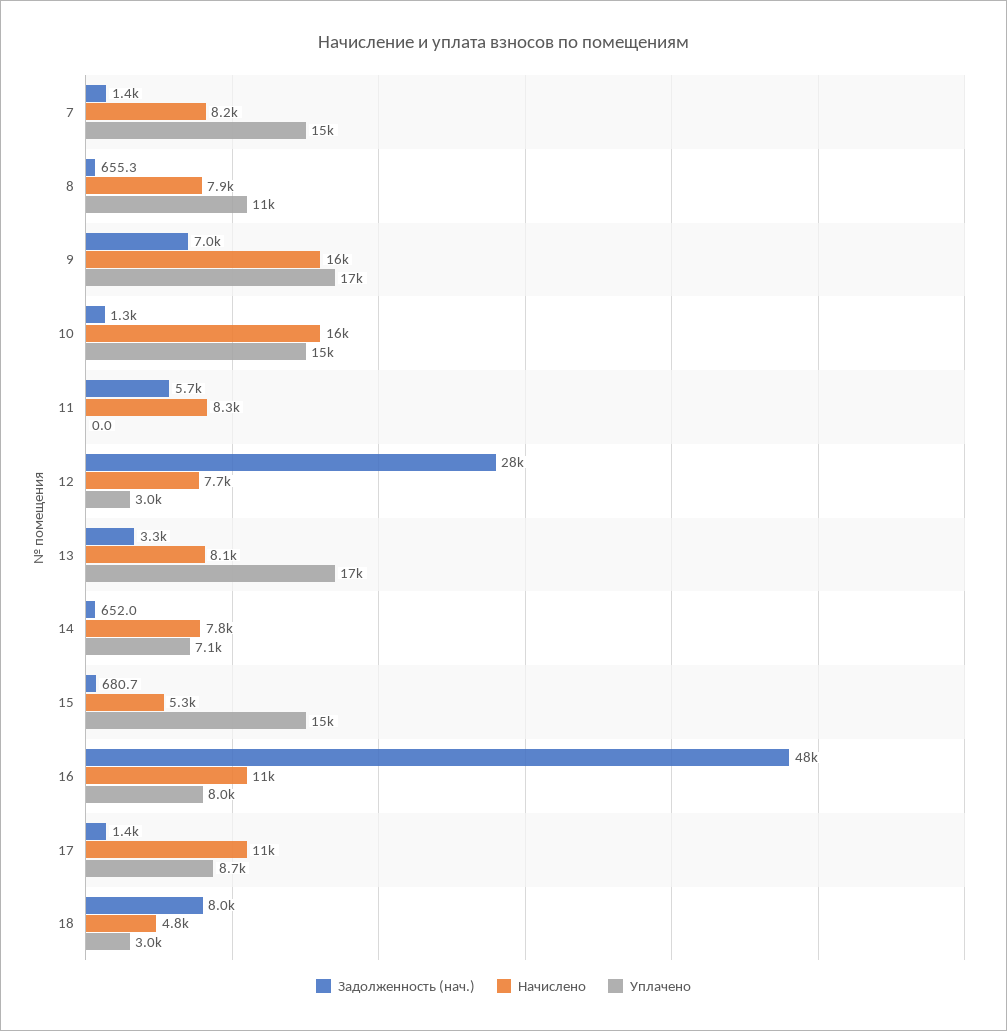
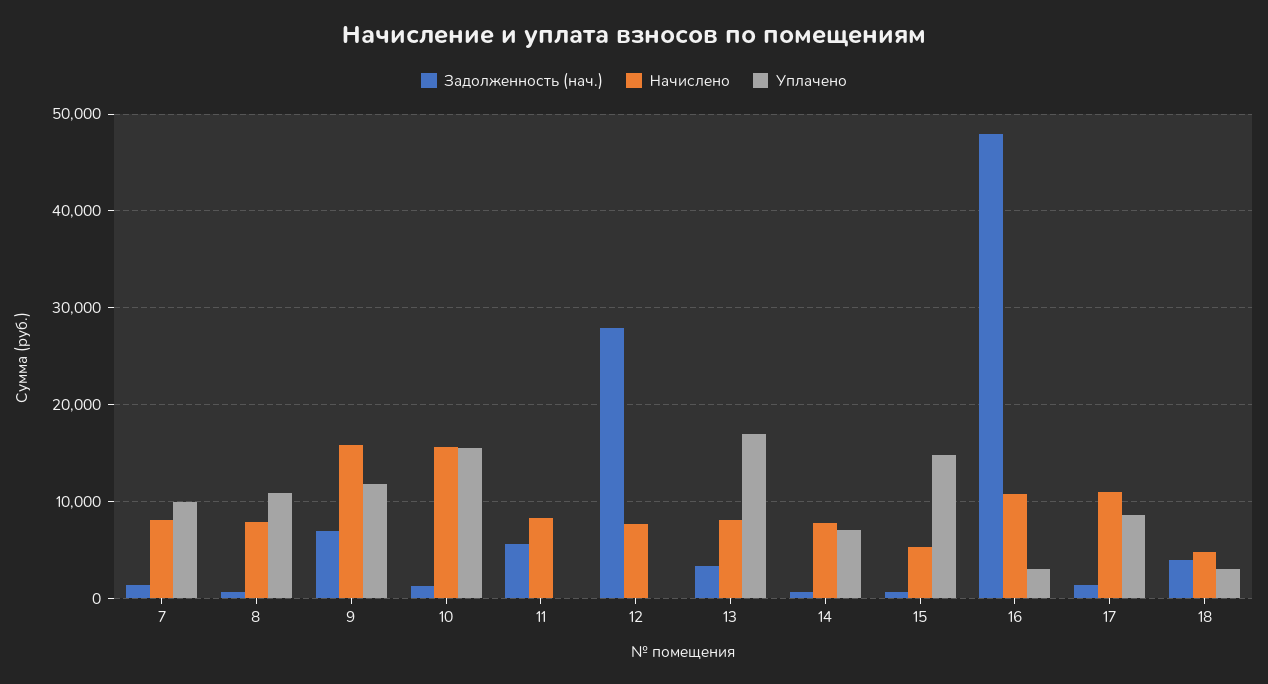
Уплачено, 7: 15000 -> 10000
Уплачено, 9: 17000 -> 12000
Уплачено, 12: 3000 -> 0
Уплачено, 16: 8000 -> 3000
Задолженность (нач.), 18: 8000 -> 4000

